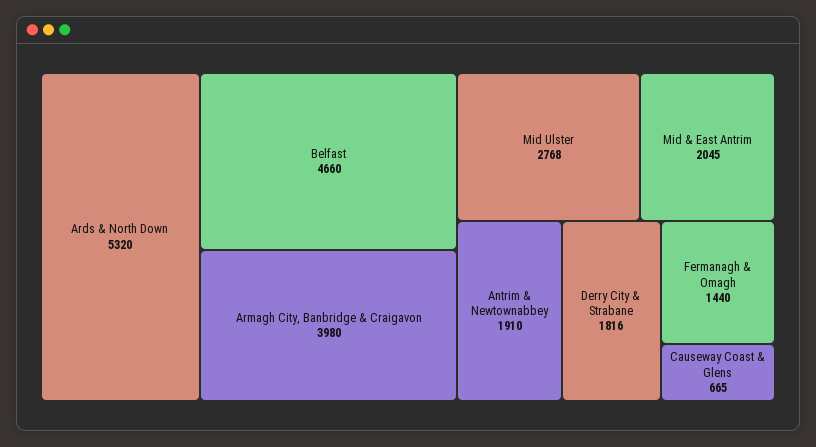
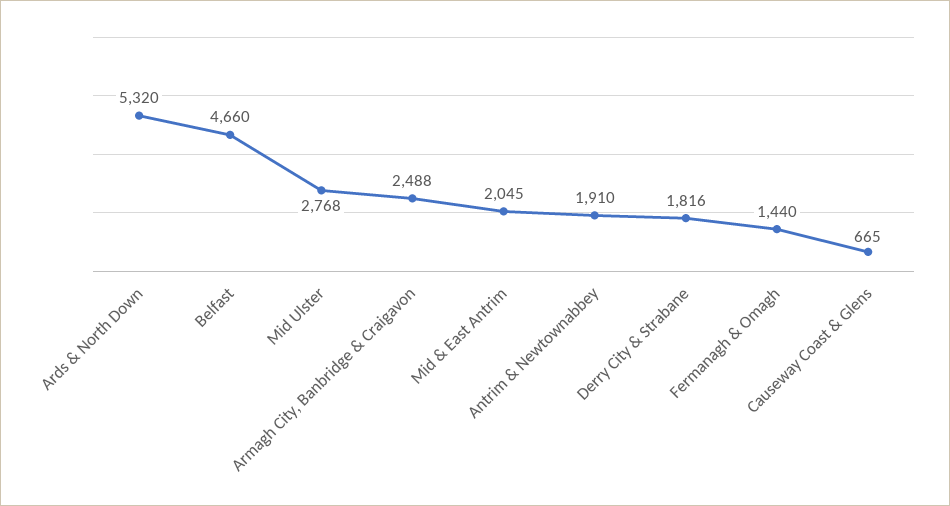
Armagh City, Banbridge & Craigavon: 3980 -> 2488

